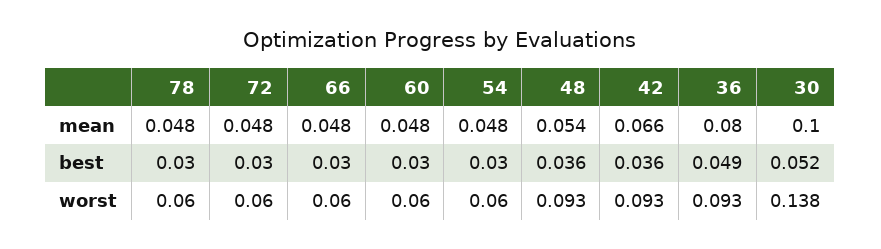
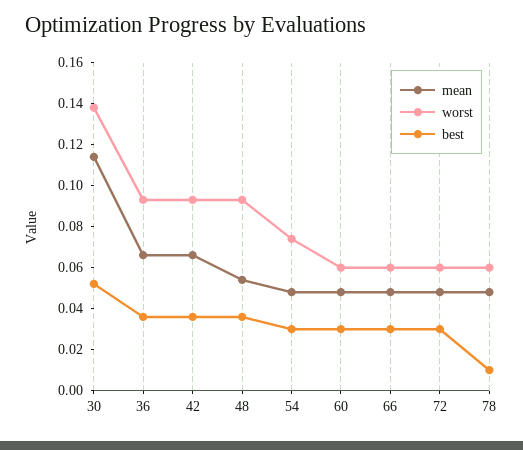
mean, 36: 0.08 -> 0.065
mean, 30: 0.1 -> 0.115
best, 78: 0.03 -> 0.01
best, 36: 0.049 -> 0.035
worst, 54: 0.06 -> 0.075

